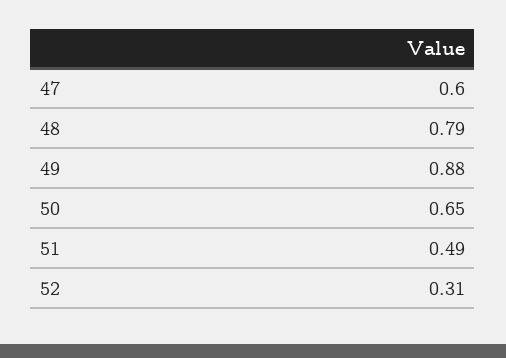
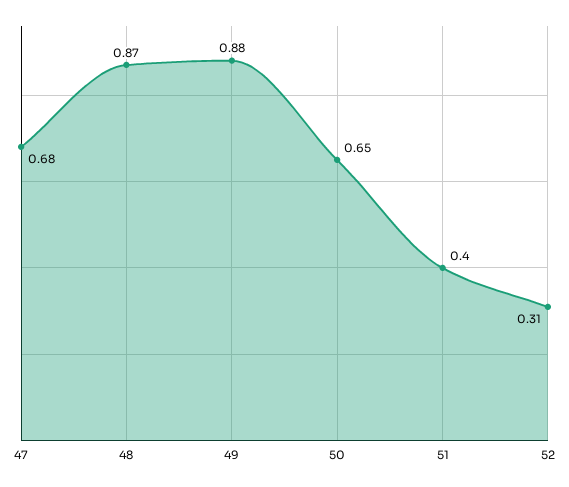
47: 0.6 -> 0.68
48: 0.79 -> 0.87
51: 0.49 -> 0.4

